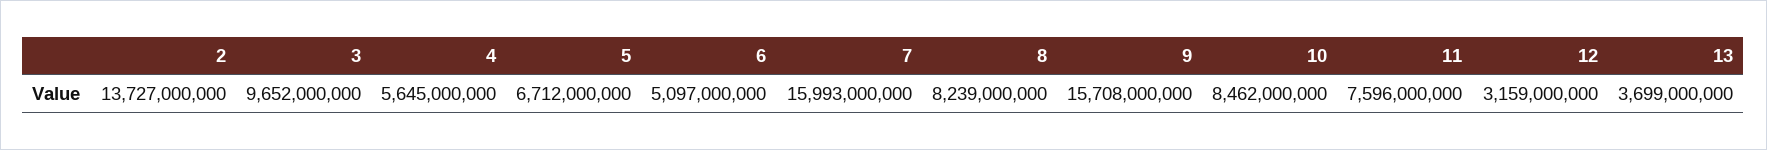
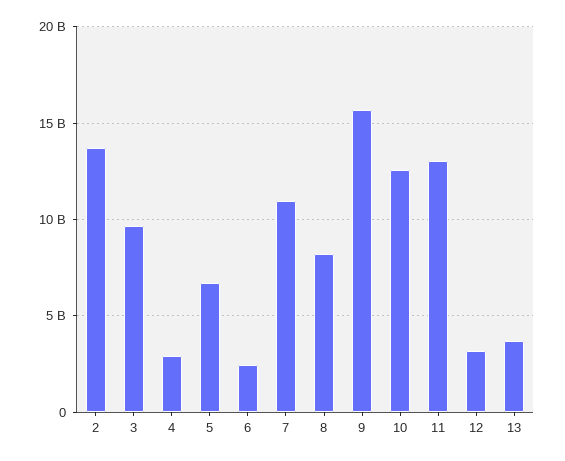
4: 5645000000 -> 3000000000
6: 5097000000 -> 2500000000
7: 15993000000 -> 11000000000
10: 8462000000 -> 12500000000
11: 7596000000 -> 13000000000

